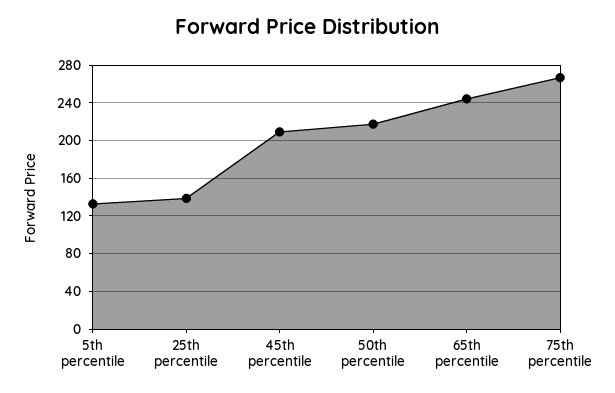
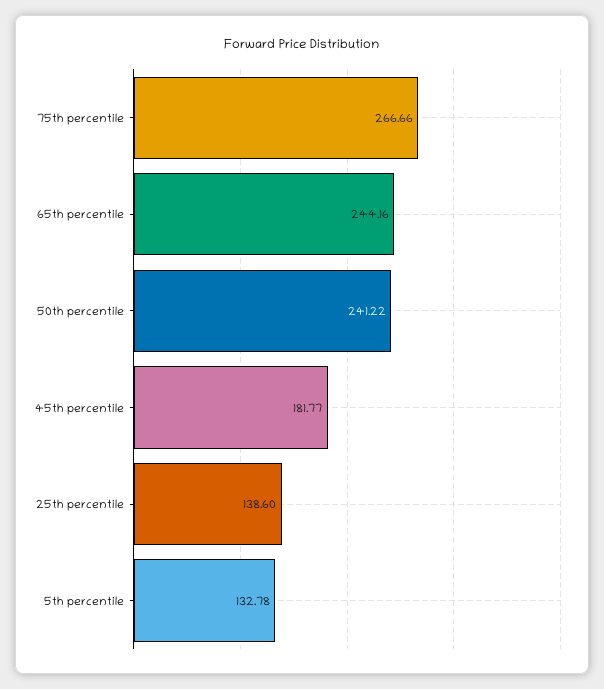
45th percentile: 210 -> 181.77
50th percentile: 220 -> 241.22

